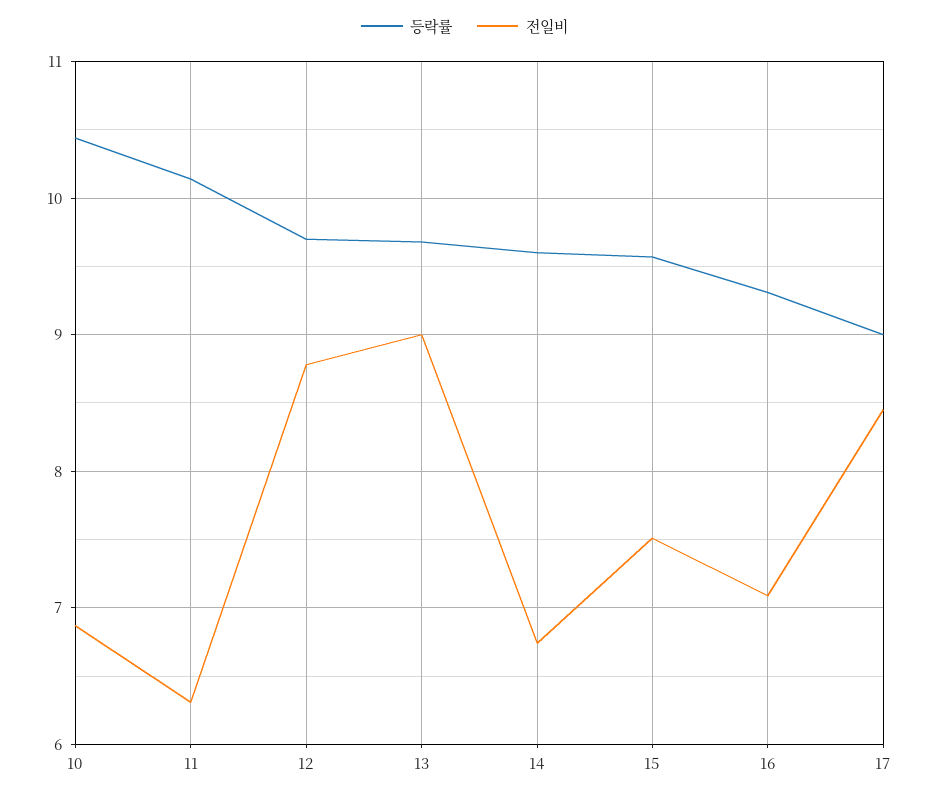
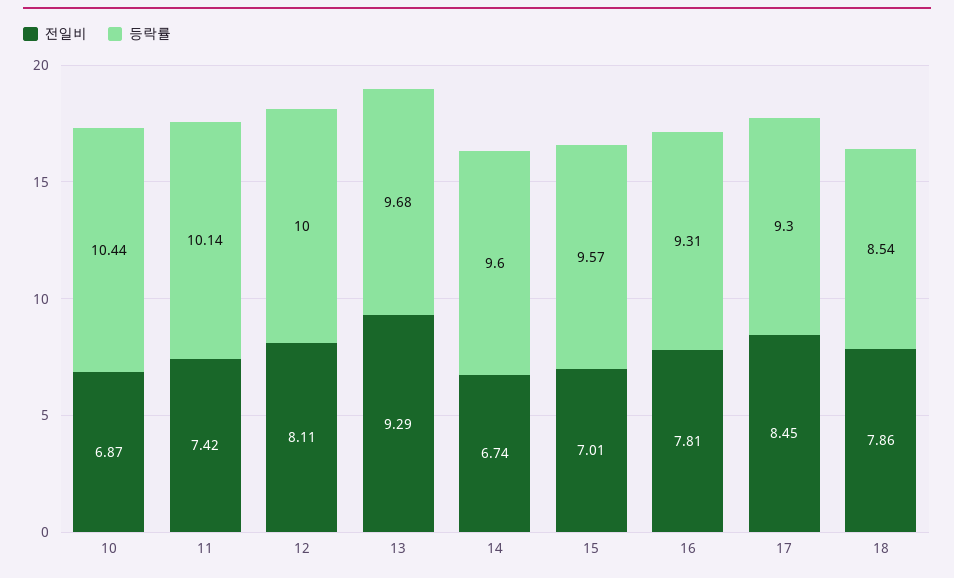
전일비, 11: 6.3 -> 7.42
등락률, 12: 9.7 -> 10
전일비, 12: 8.8 -> 8.11
전일비, 13: 9 -> 9.29
전일비, 15: 7.5 -> 7.01
전일비, 16: 7.1 -> 7.81
등락률, 17: 9 -> 9.3
전일비, 18: none -> 7.86
등락률, 18: none -> 8.54

